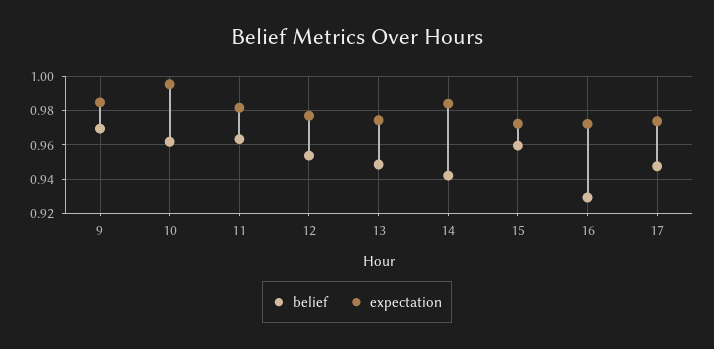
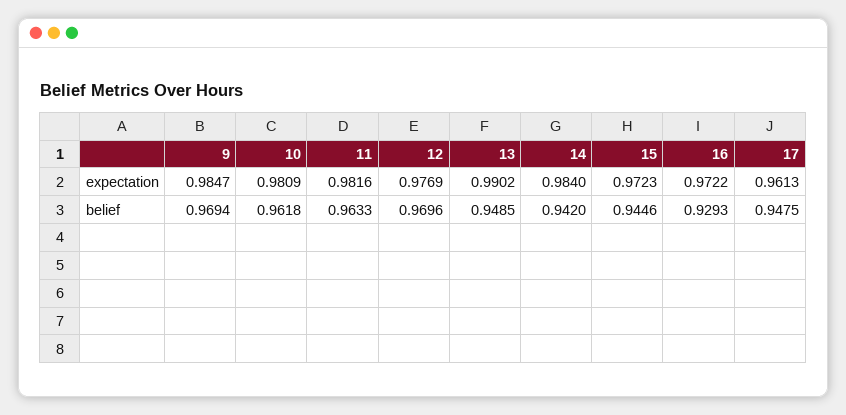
expectation, 10: 0.995 -> 0.9809
belief, 12: 0.955 -> 0.9696
expectation, 13: 0.975 -> 0.9902
belief, 15: 0.96 -> 0.9446
expectation, 17: 0.975 -> 0.9613

